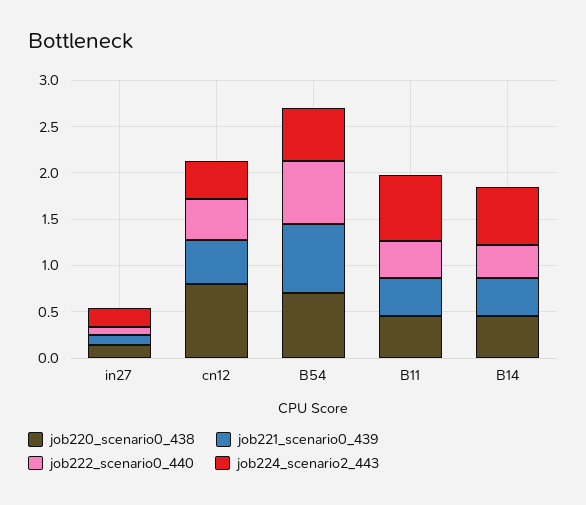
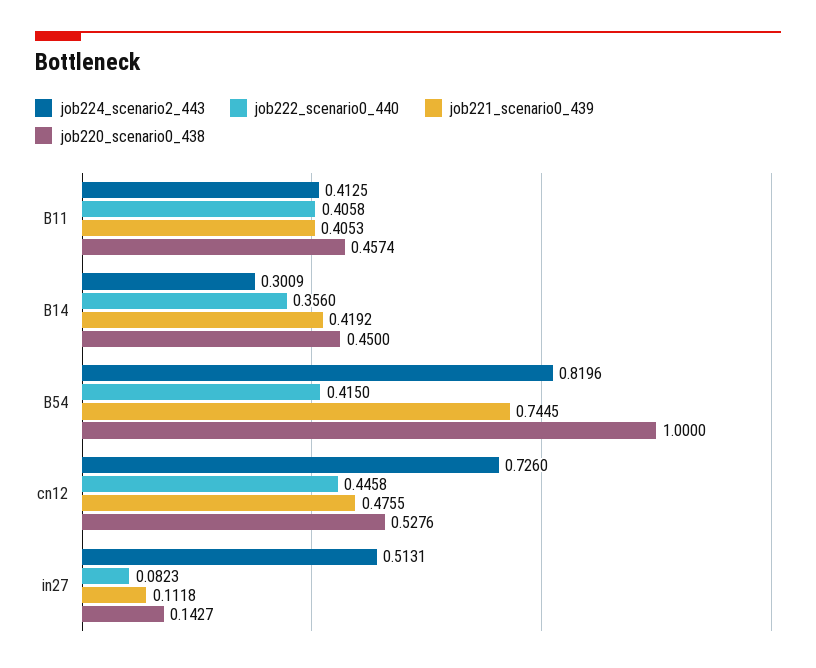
job224_scenario2_443, in27: 0.2 -> 0.5131
job220_scenario0_438, cn12: 0.8 -> 0.5276
job224_scenario2_443, cn12: 0.4 -> 0.726
job220_scenario0_438, B54: 0.7 -> 1
job222_scenario0_440, B54: 0.7 -> 0.415
job224_scenario2_443, B54: 0.6 -> 0.8196
job224_scenario2_443, B11: 0.7 -> 0.4125
job224_scenario2_443, B14: 0.6 -> 0.3009

